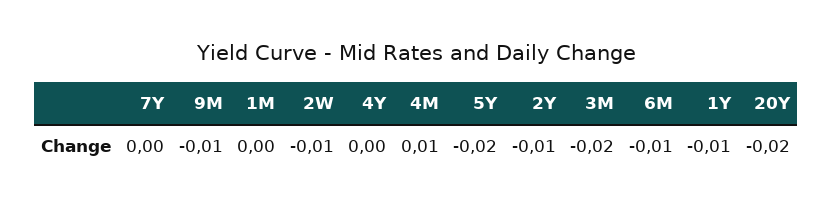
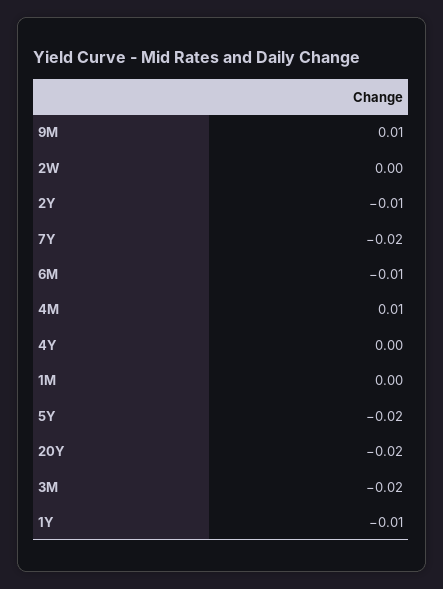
7Y: 0 -> -0.02
9M: -0.01 -> 0.01
2W: -0.01 -> 0

